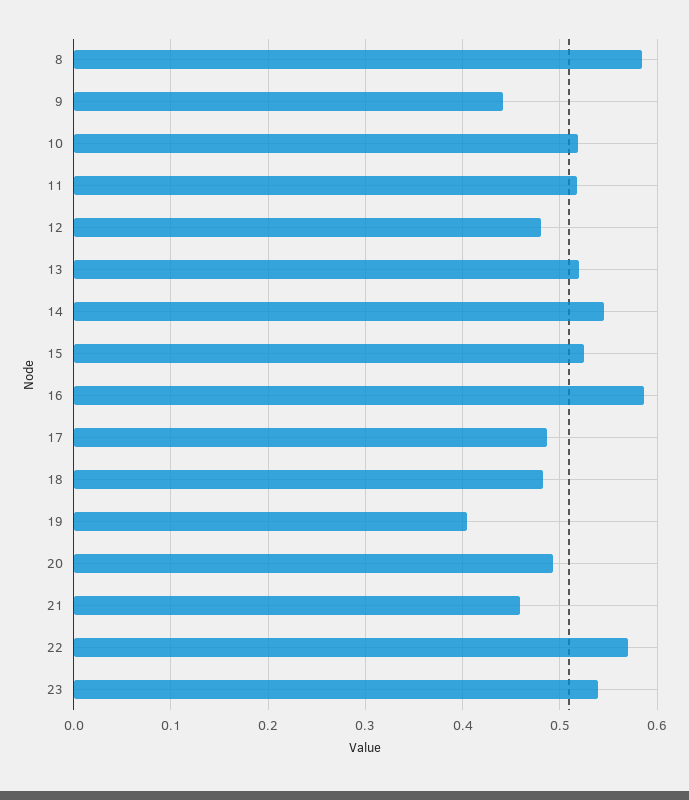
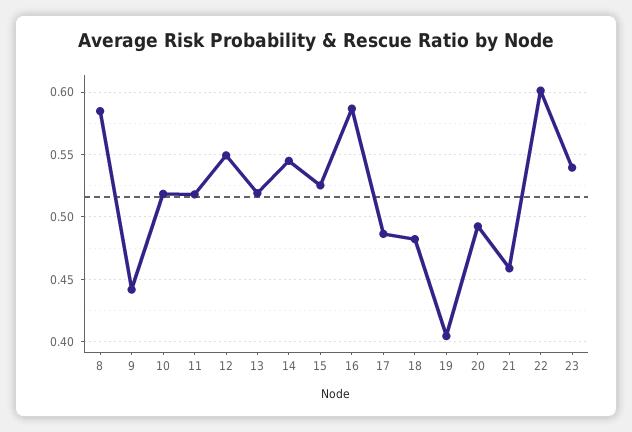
12: 0.48 -> 0.55
22: 0.57 -> 0.6

